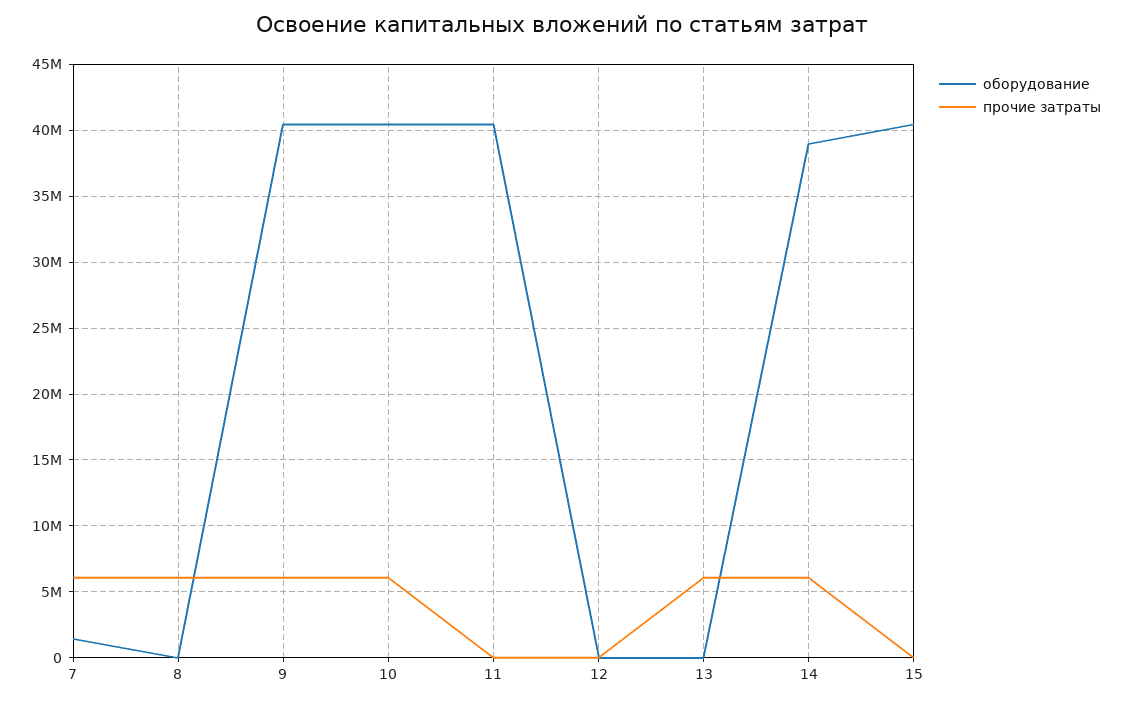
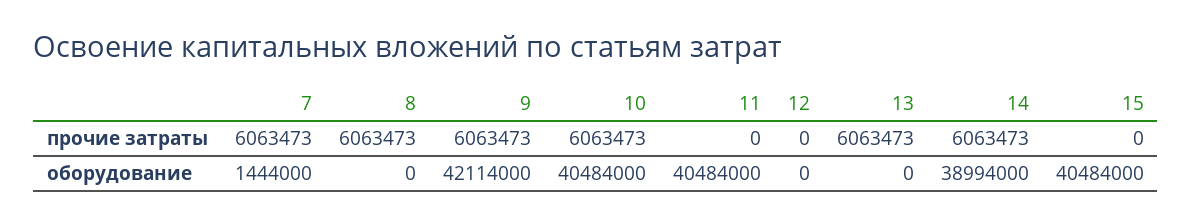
оборудование, 9: 40500000 -> 42114000

